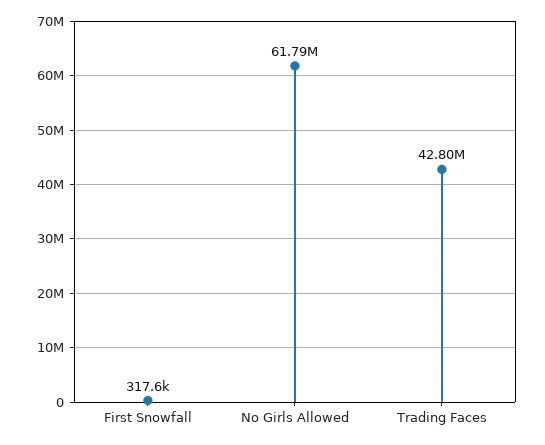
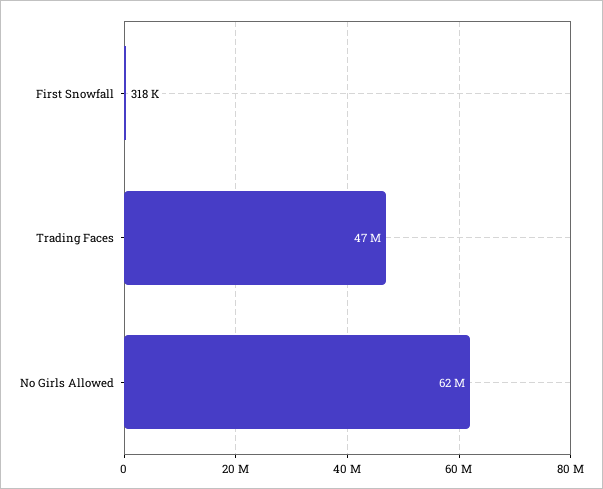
Trading Faces: 42800000 -> 47000000

